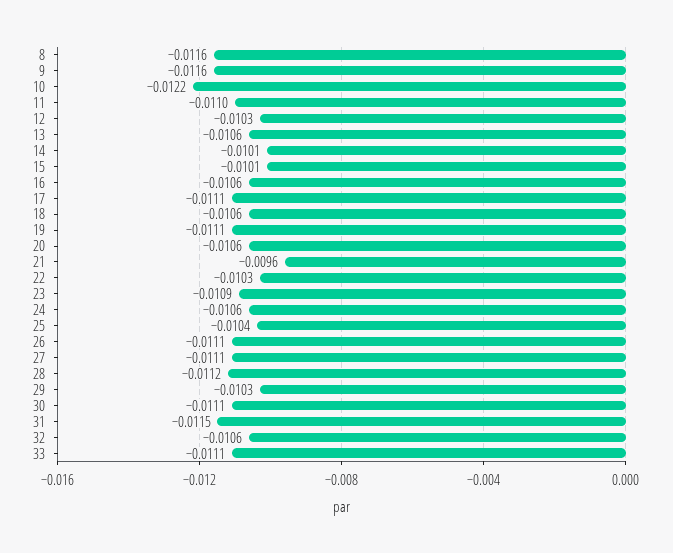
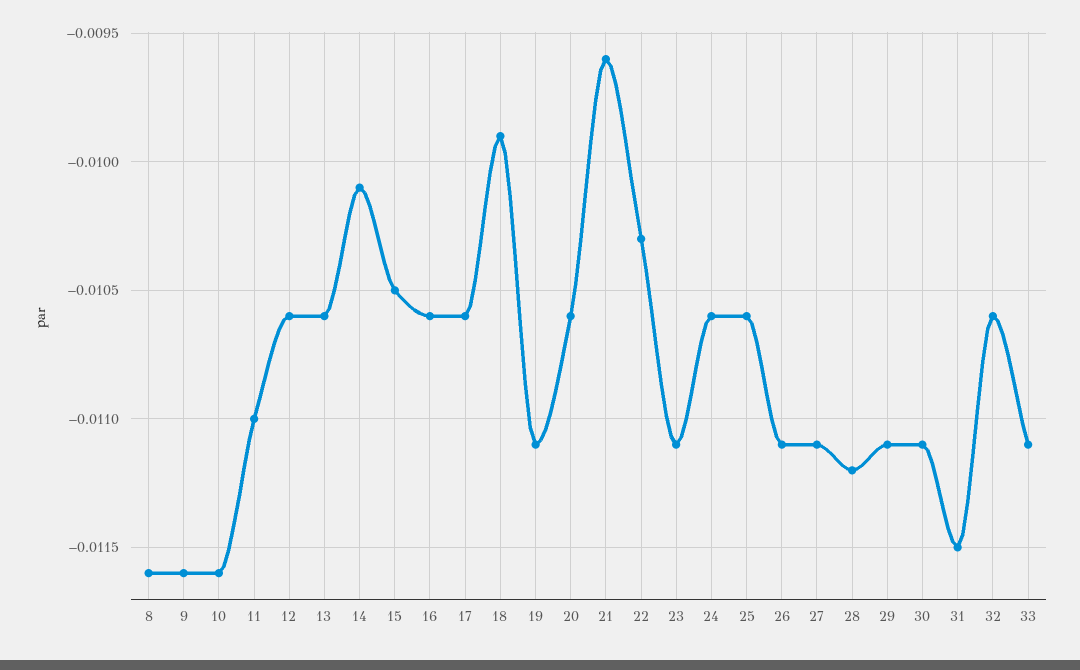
10: -0.0122 -> -0.0116
12: -0.0103 -> -0.0106
15: -0.0101 -> -0.0105
17: -0.0111 -> -0.0106
18: -0.0106 -> -0.0099
23: -0.0109 -> -0.0111
25: -0.0104 -> -0.0106
29: -0.0103 -> -0.0111

